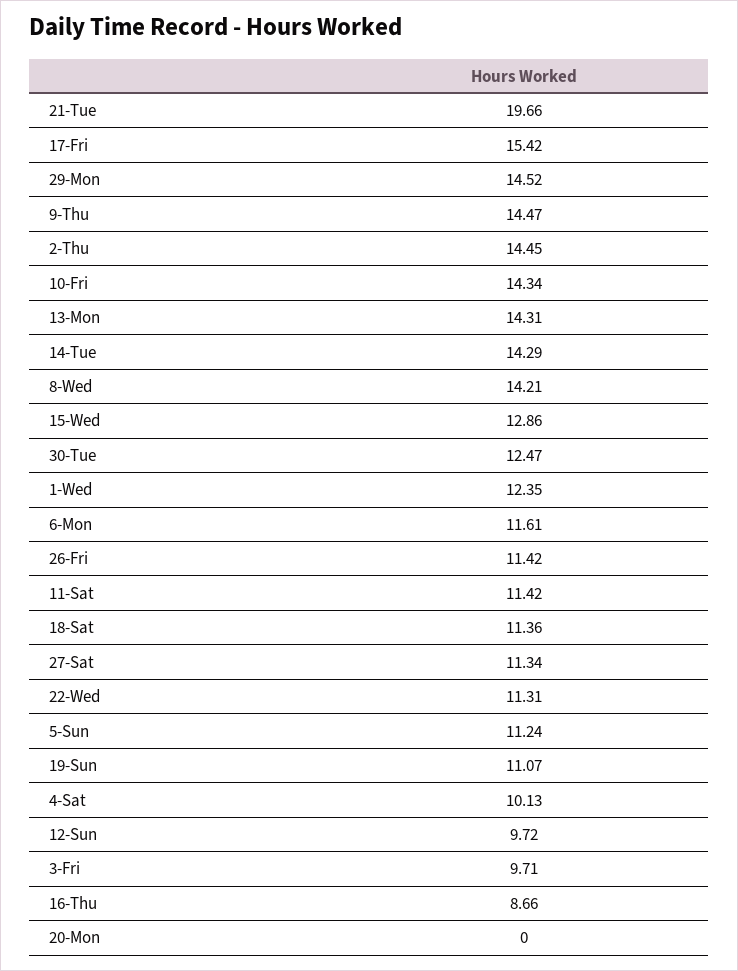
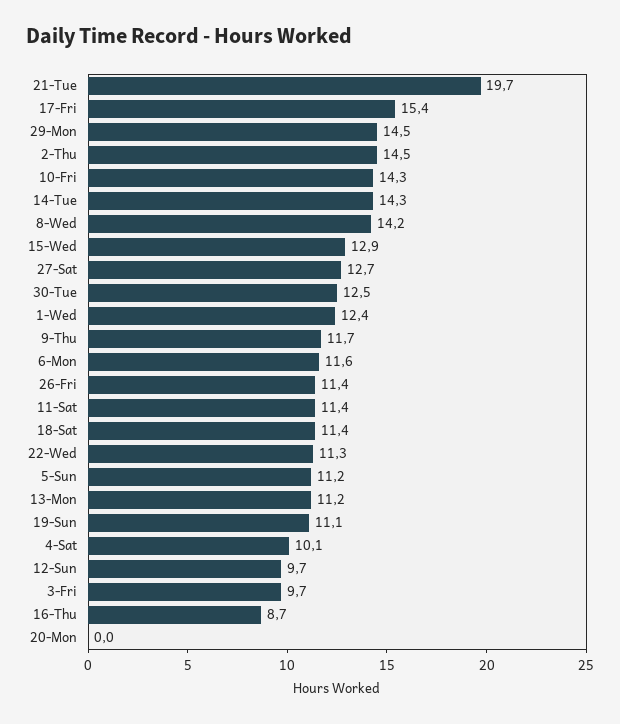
9-Thu: 14.47 -> 11.7
13-Mon: 14.31 -> 11.2
27-Sat: 11.34 -> 12.7

